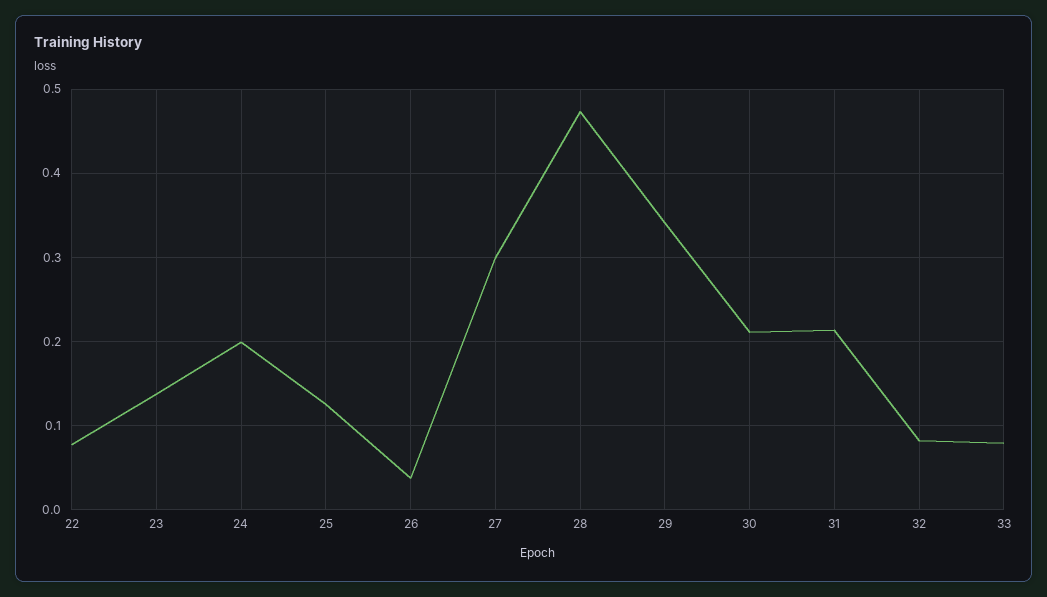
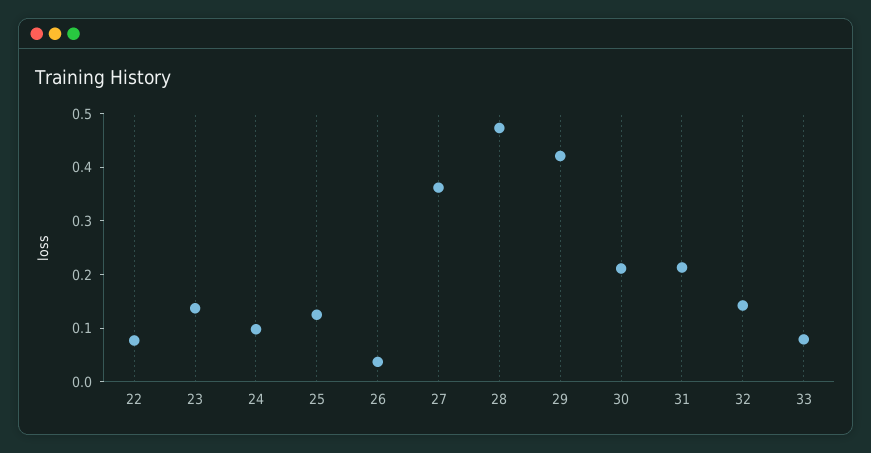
24: 0.2 -> 0.1
27: 0.3 -> 0.36
29: 0.34 -> 0.42
32: 0.08 -> 0.14

